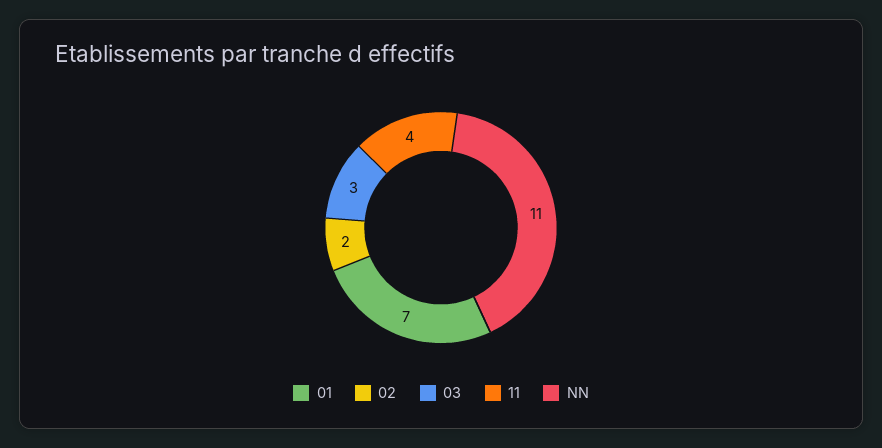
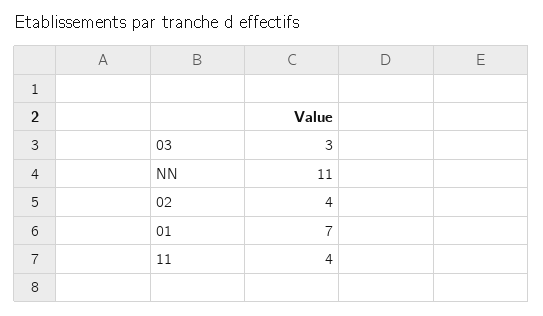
02: 2 -> 4

